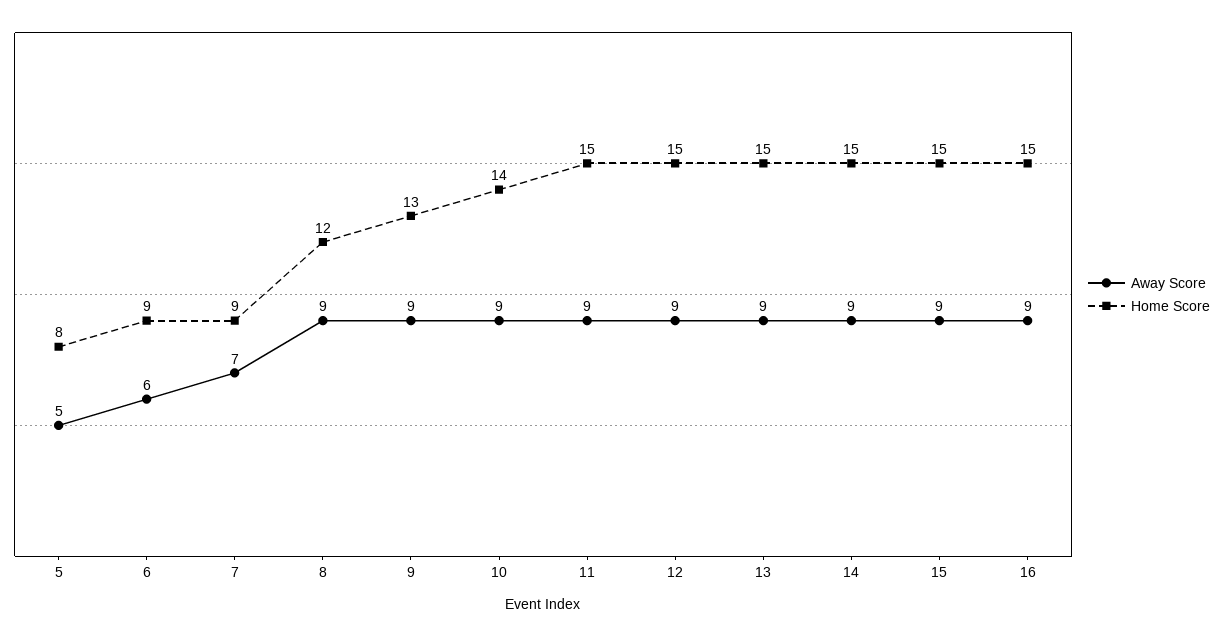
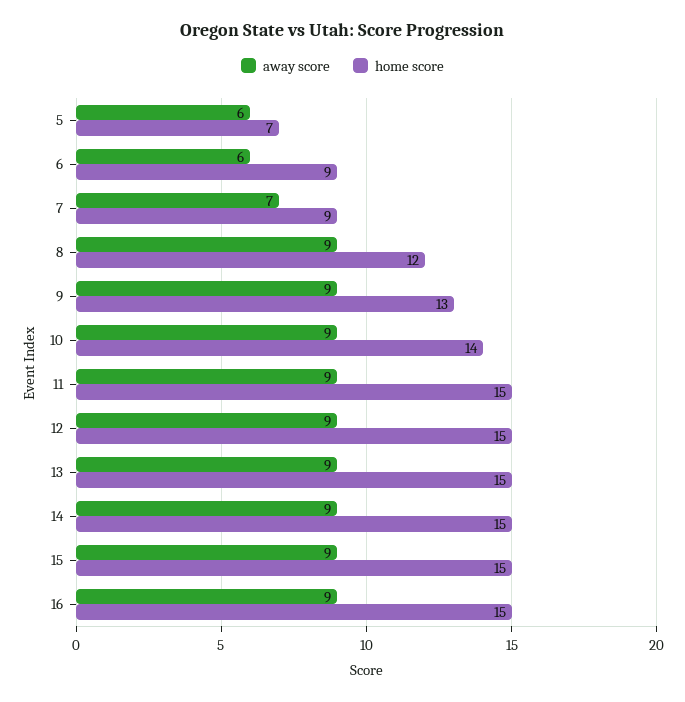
Away Score, 5: 5 -> 6
Home Score, 5: 8 -> 7

